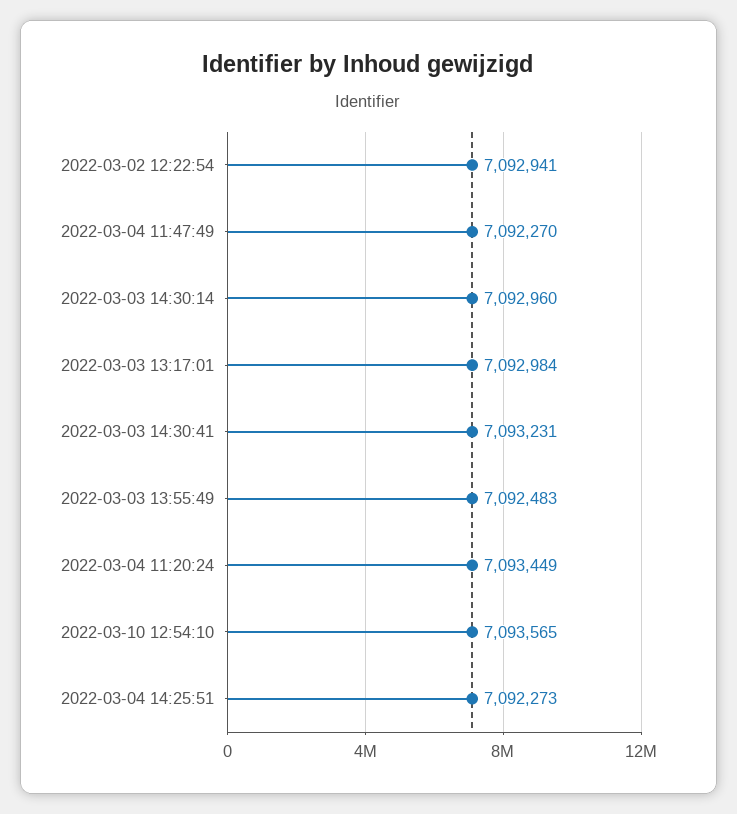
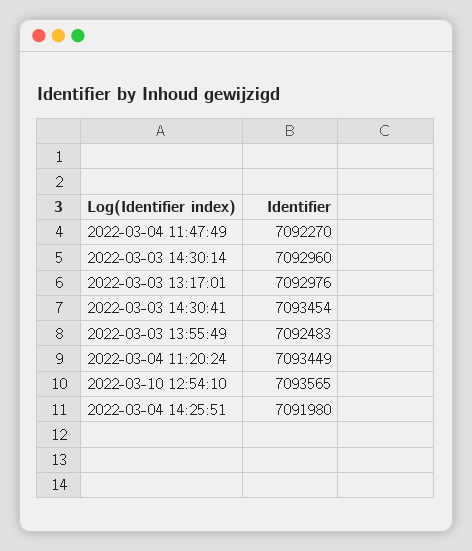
2022-03-02 12:22:54: 7092941 -> none
2022-03-03 13:17:01: 7092984 -> 7092976
2022-03-03 14:30:41: 7093231 -> 7093454
2022-03-04 14:25:51: 7092273 -> 7091980

